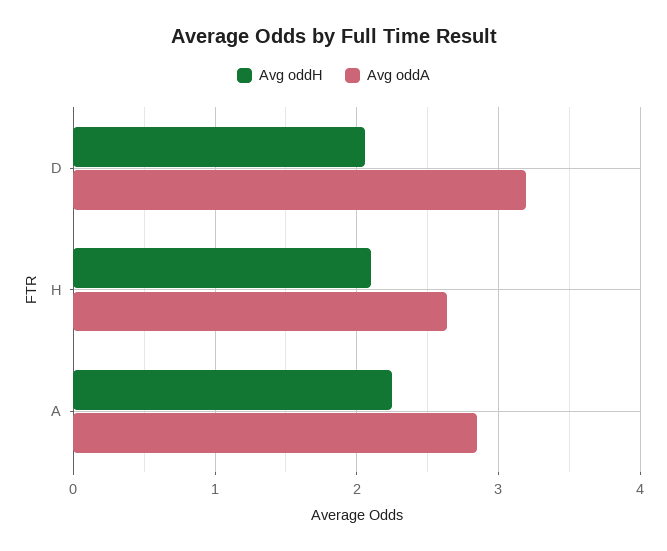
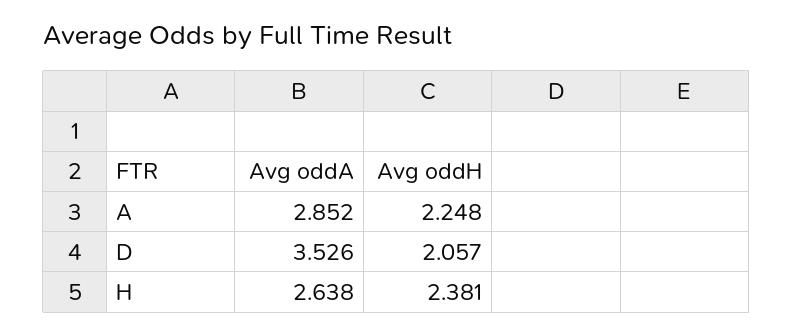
Avg oddA, D: 3.2 -> 3.526
Avg oddH, H: 2.1 -> 2.381

